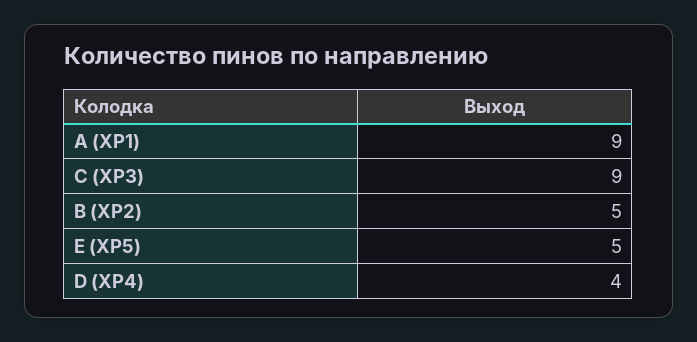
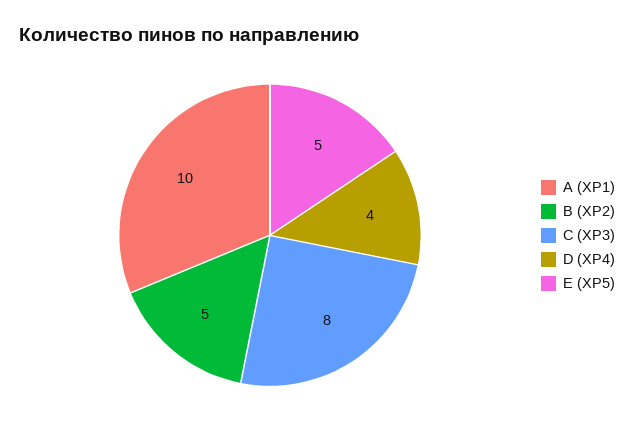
A (XP1): 9 -> 10
C (XP3): 9 -> 8

